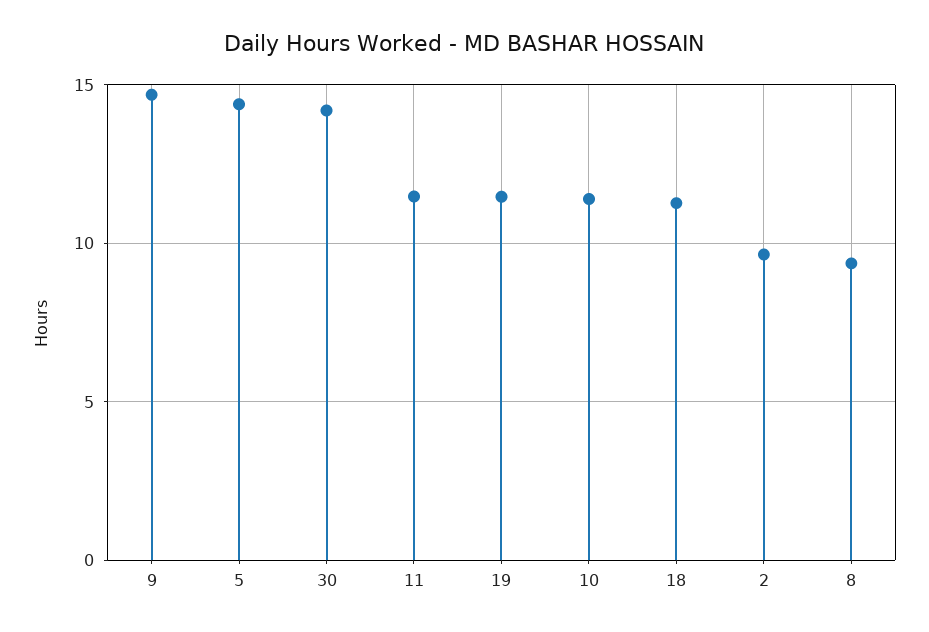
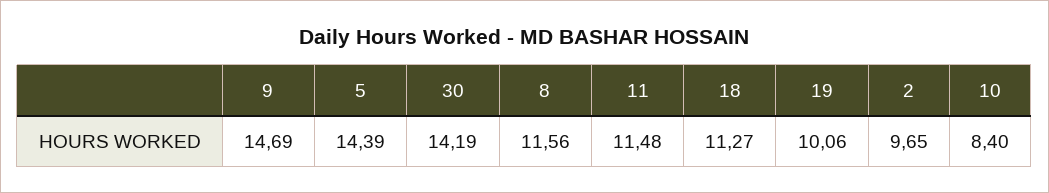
19: 11.5 -> 10.06
10: 11.5 -> 8.4
8: 9.5 -> 11.56

